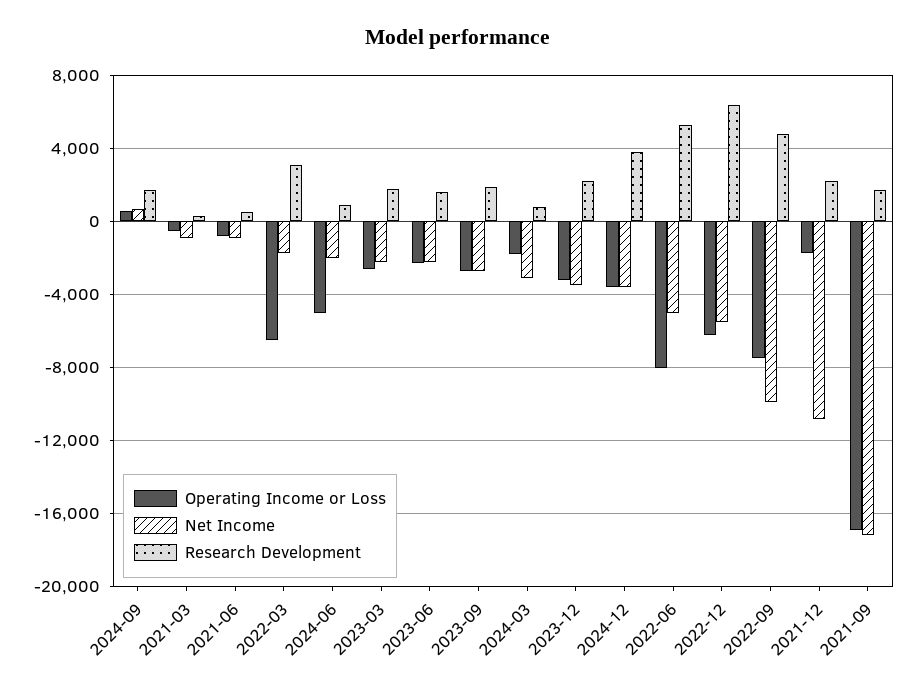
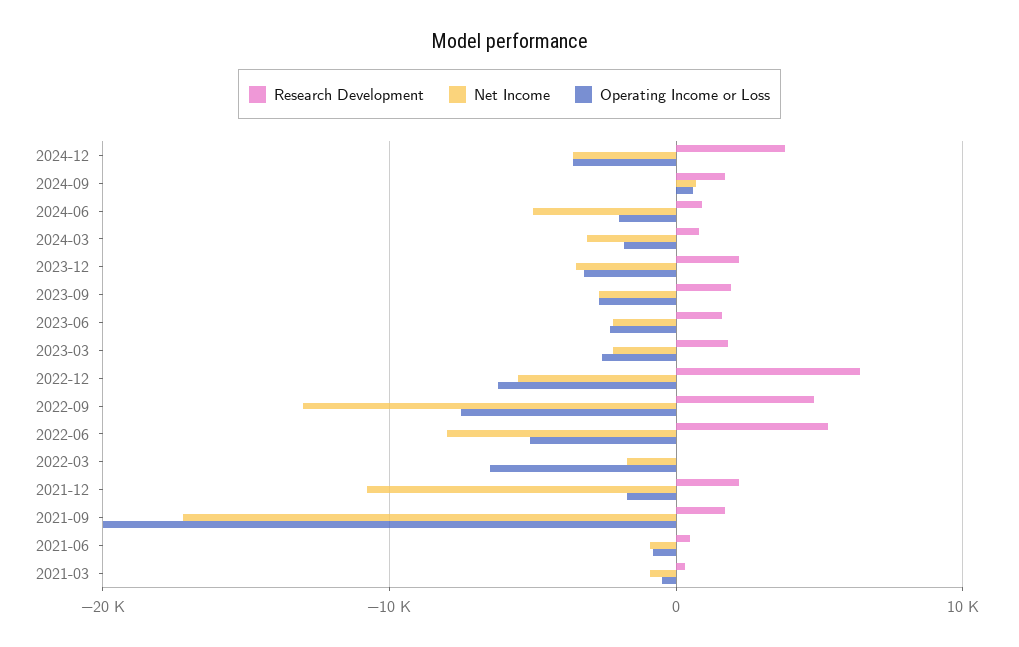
Research Development, 2022-03: 3000 -> 0
Operating Income or Loss, 2024-06: -5000 -> -2000
Net Income, 2024-06: -2000 -> -5000
Operating Income or Loss, 2022-06: -8000 -> -5000
Net Income, 2022-06: -5000 -> -8000
Net Income, 2022-09: -10000 -> -13000
Operating Income or Loss, 2021-09: -17000 -> -20000

